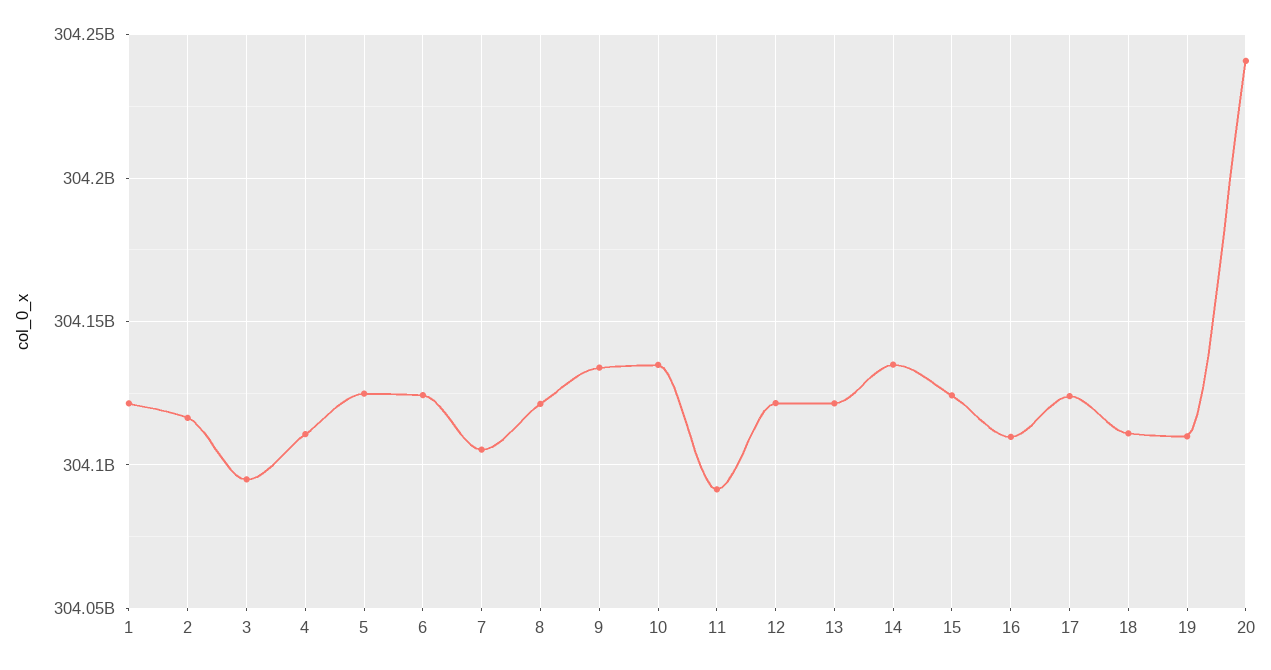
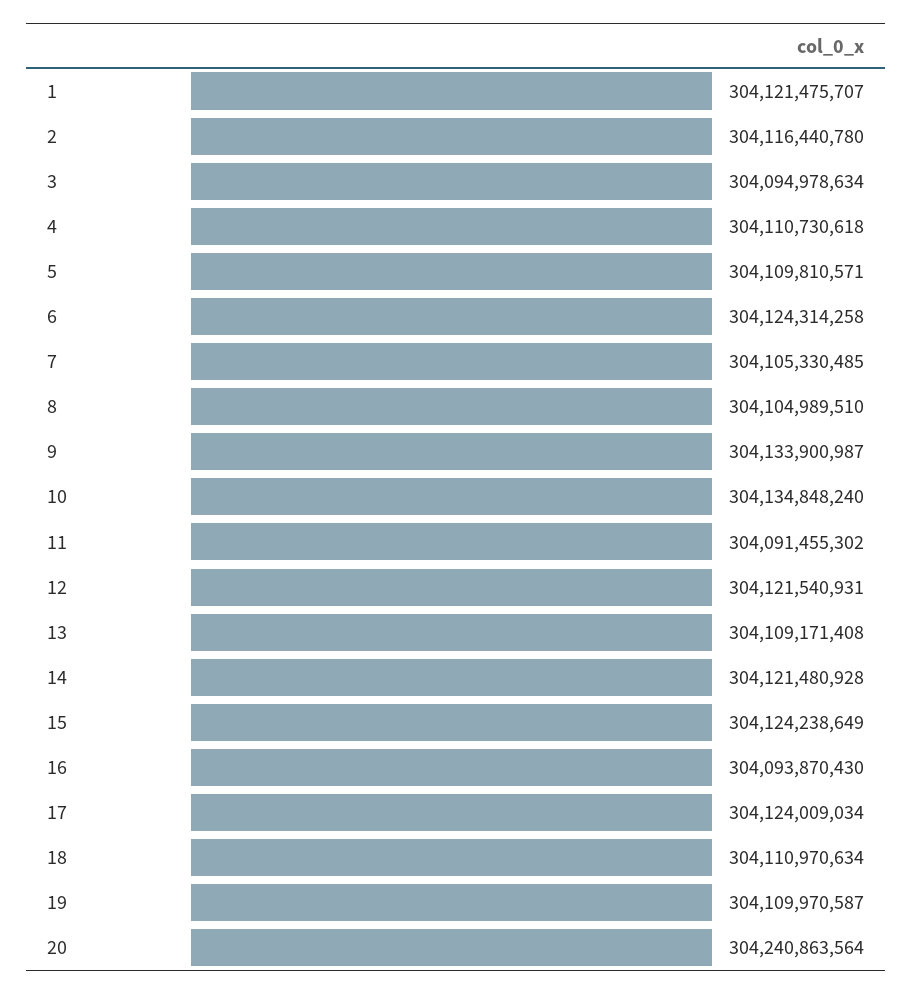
5: 304125000000 -> 304109810571
8: 304120000000 -> 304104989510
13: 304120000000 -> 304109171408
14: 304135000000 -> 304121480928
16: 304110000000 -> 304093870430

